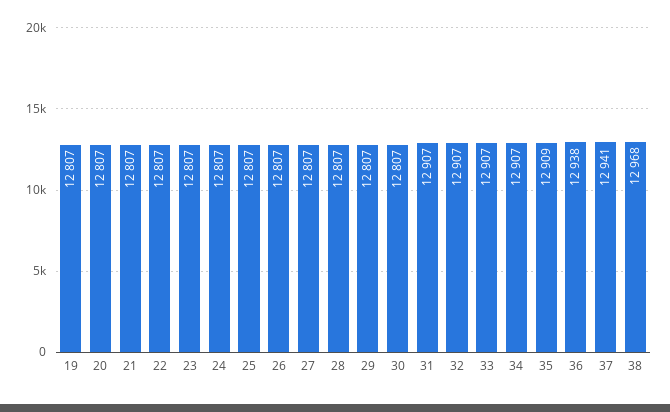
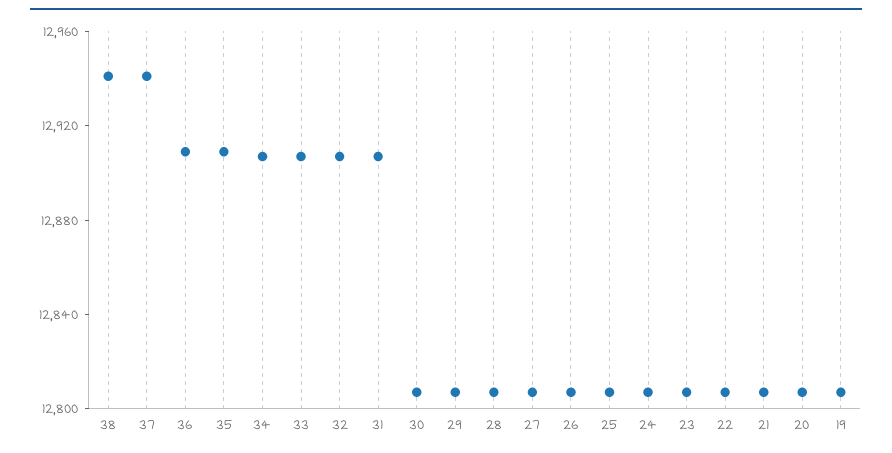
36: 12938 -> 12910
38: 12968 -> 12940

